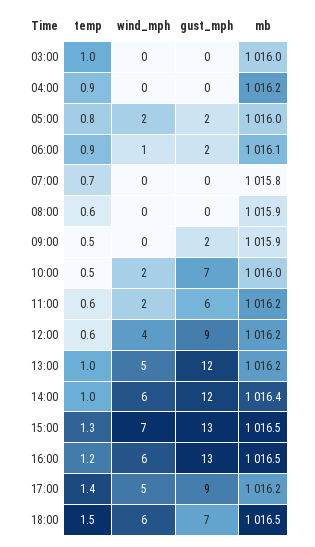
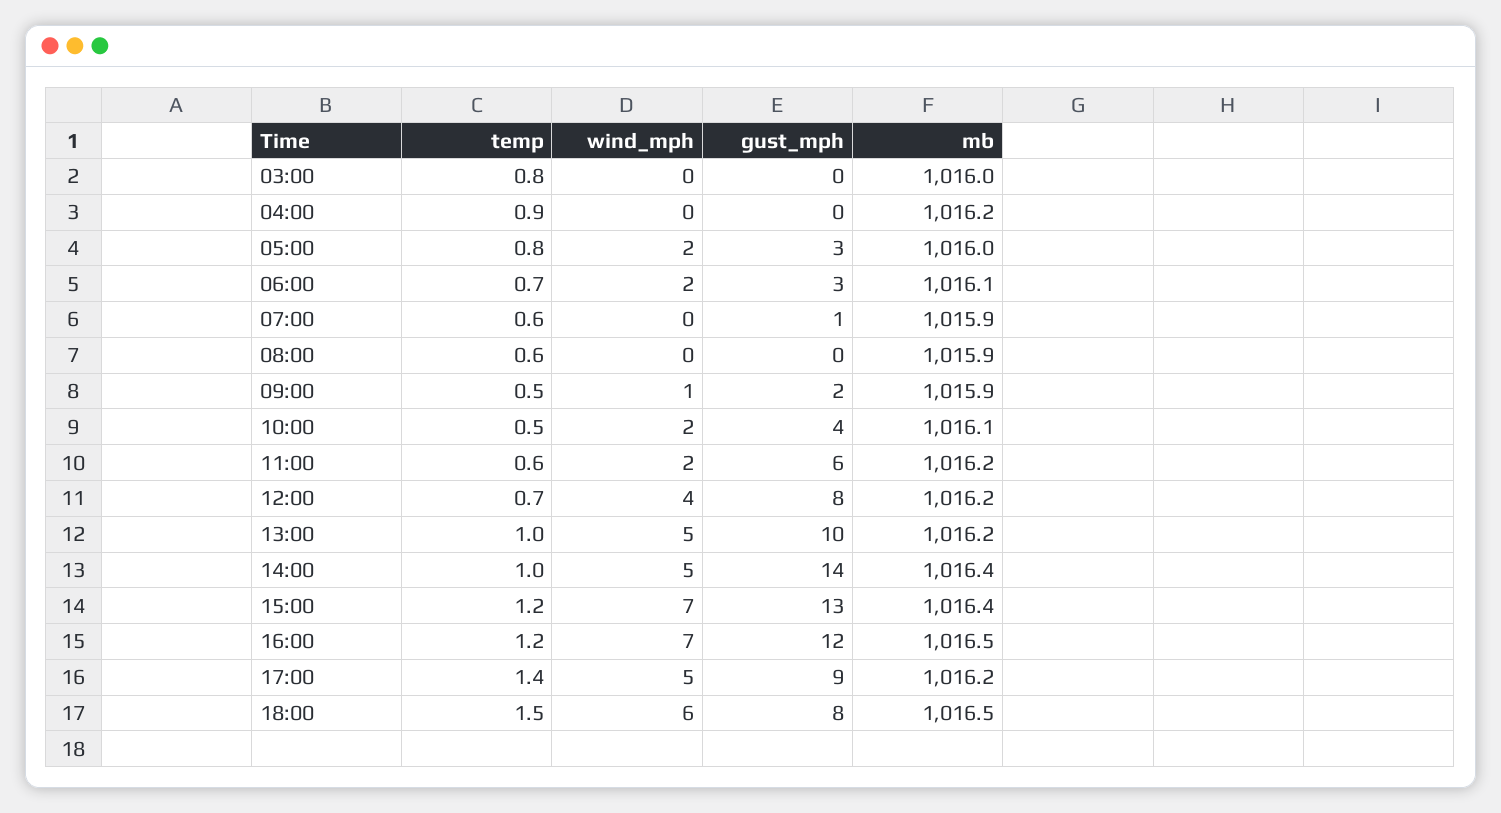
temp, 03:00: 1 -> 0.8
gust_mph, 05:00: 2 -> 3
temp, 06:00: 0.9 -> 0.7
wind_mph, 06:00: 1 -> 2
gust_mph, 06:00: 2 -> 3
temp, 07:00: 0.7 -> 0.6
gust_mph, 07:00: 0 -> 1
mb, 07:00: 1015.8 -> 1015.9
wind_mph, 09:00: 0 -> 1
gust_mph, 10:00: 7 -> 4
mb, 10:00: 1016 -> 1016.1
temp, 12:00: 0.6 -> 0.7
gust_mph, 12:00: 9 -> 8
gust_mph, 13:00: 12 -> 10
wind_mph, 14:00: 6 -> 5
gust_mph, 14:00: 12 -> 14
temp, 15:00: 1.3 -> 1.2
mb, 15:00: 1016.5 -> 1016.4
wind_mph, 16:00: 6 -> 7
gust_mph, 16:00: 13 -> 12
gust_mph, 18:00: 7 -> 8

